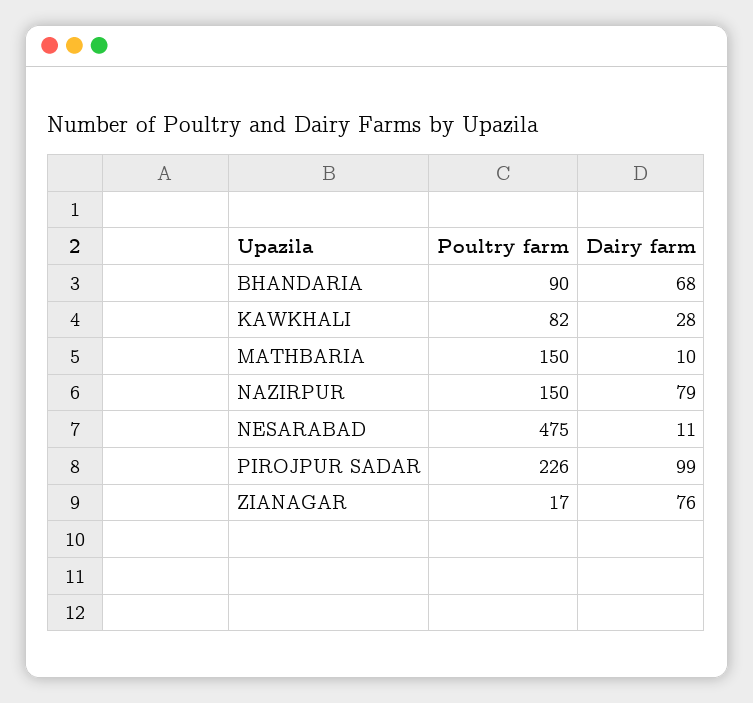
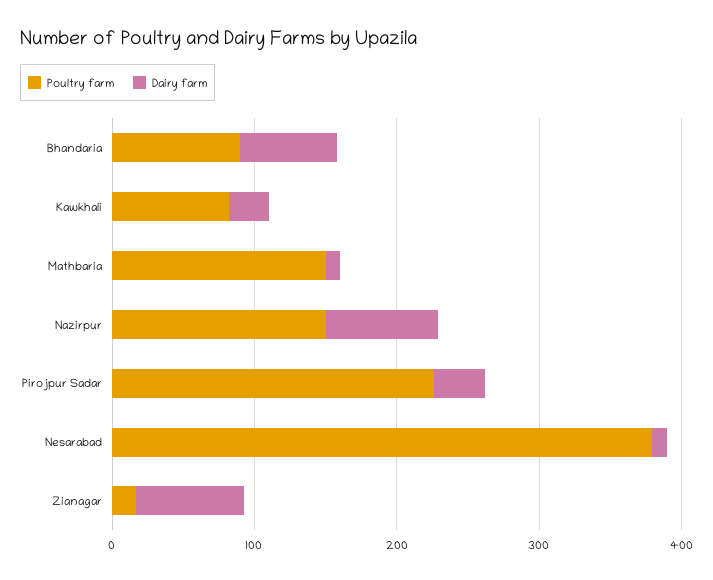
Poultry farm, NESARABAD: 475 -> 380
Dairy farm, PIROJPUR SADAR: 99 -> 40

